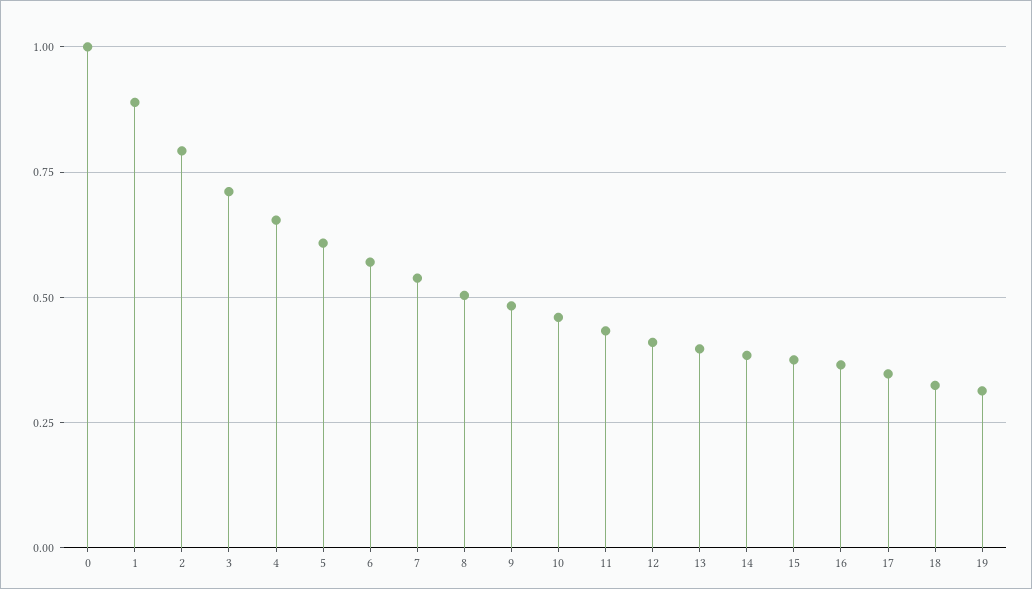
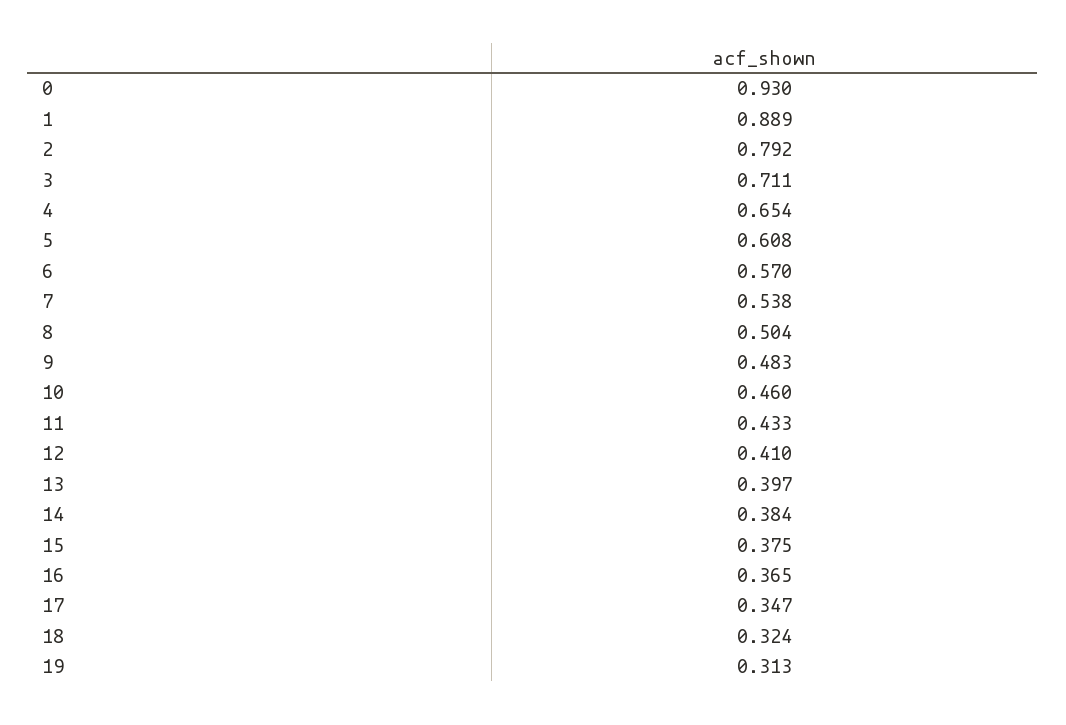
0: 1 -> 0.93

